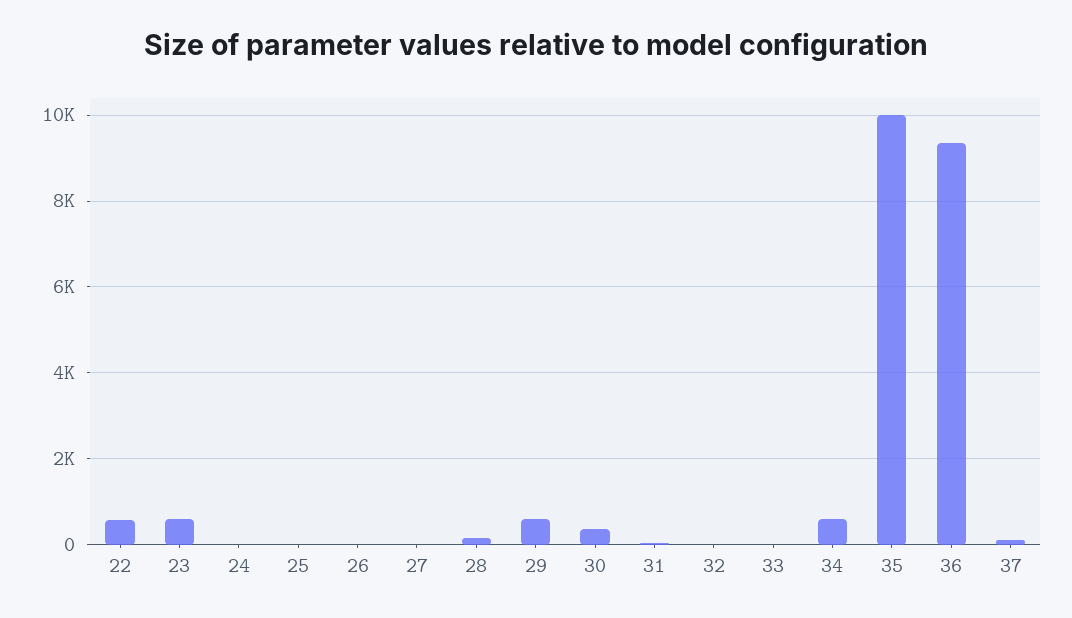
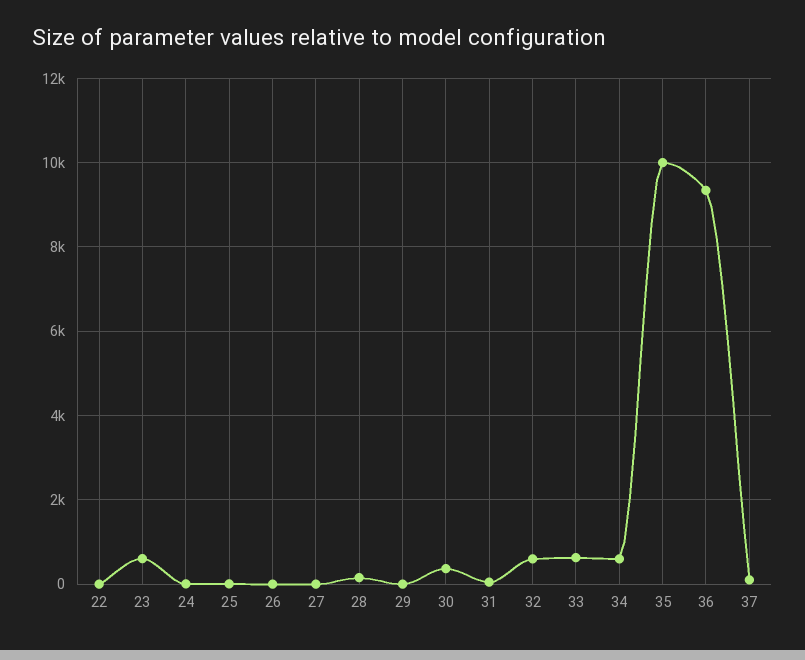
22: 600 -> 0
29: 600 -> 0
32: 0 -> 600
33: 0 -> 600

